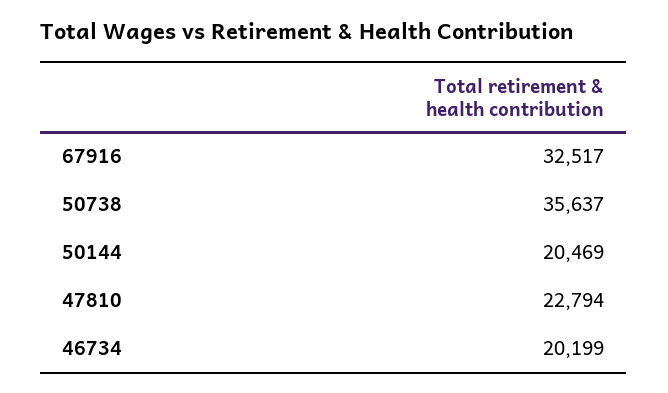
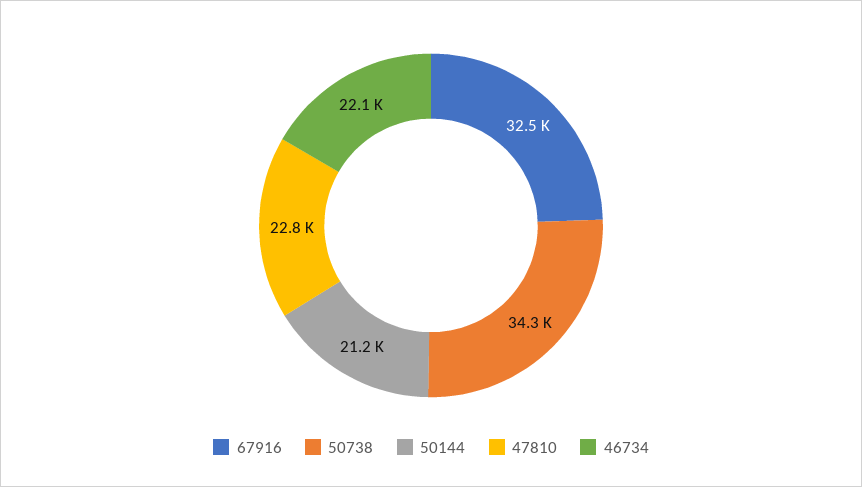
50738: 35637 -> 34300
50144: 20469 -> 21200
46734: 20199 -> 22100

